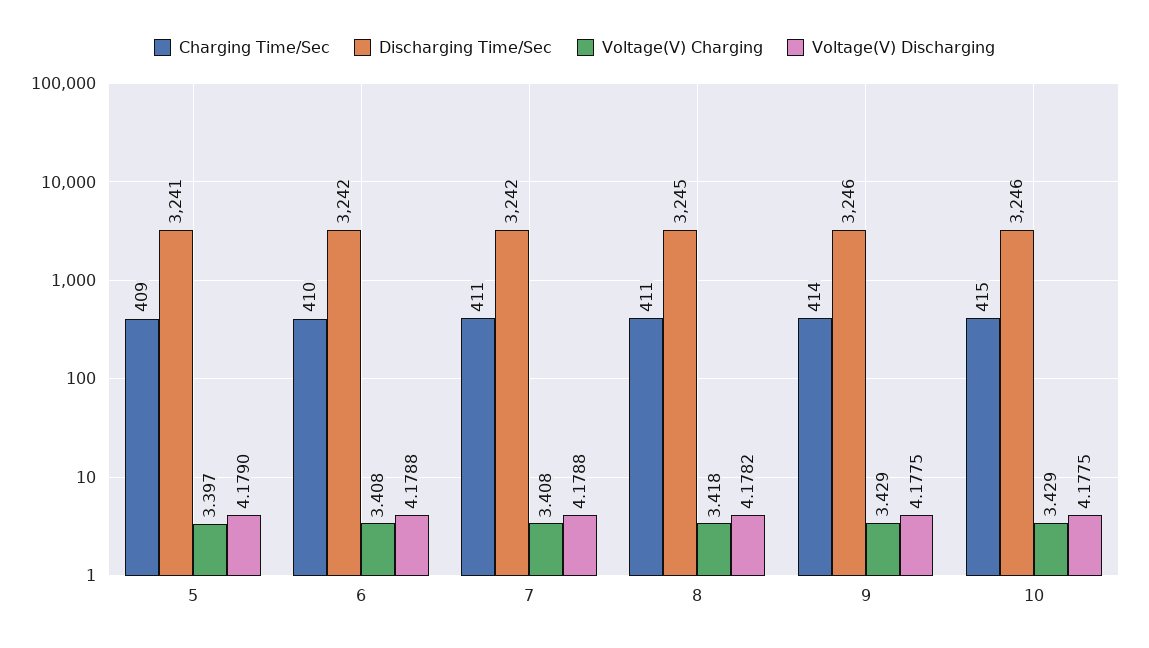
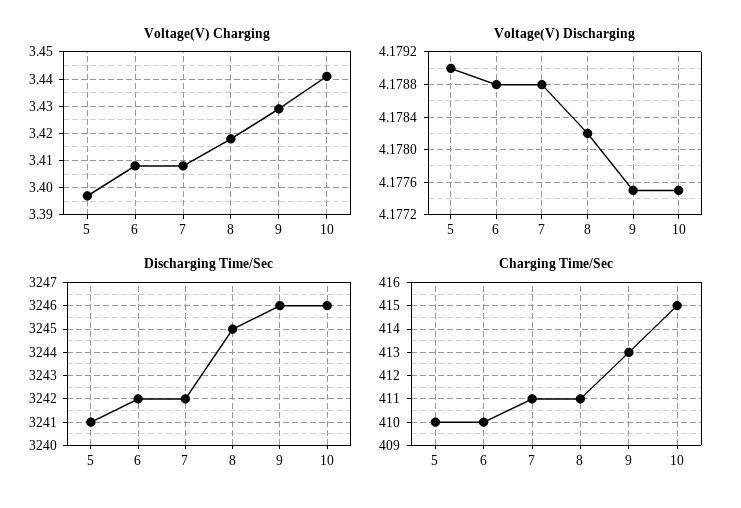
Charging Time/Sec, 5: 409 -> 410
Charging Time/Sec, 9: 414 -> 413
Voltage(V) Charging, 10: 3.429 -> 3.44

